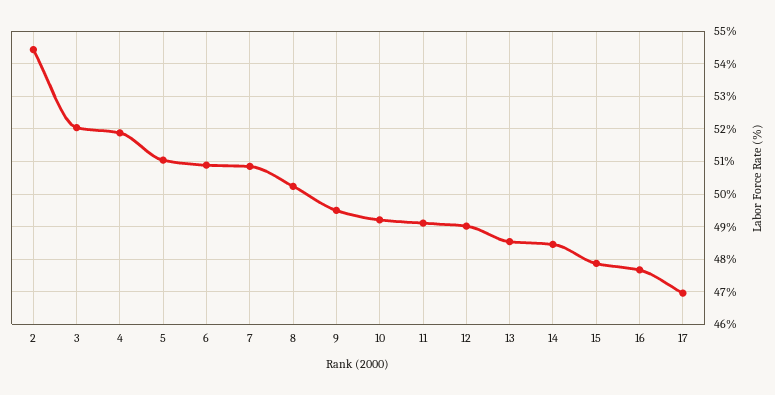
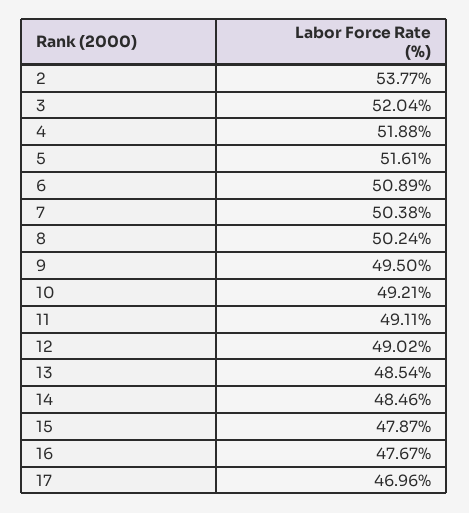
2: 54.4 -> 53.77
5: 51 -> 51.61
7: 50.8 -> 50.38

